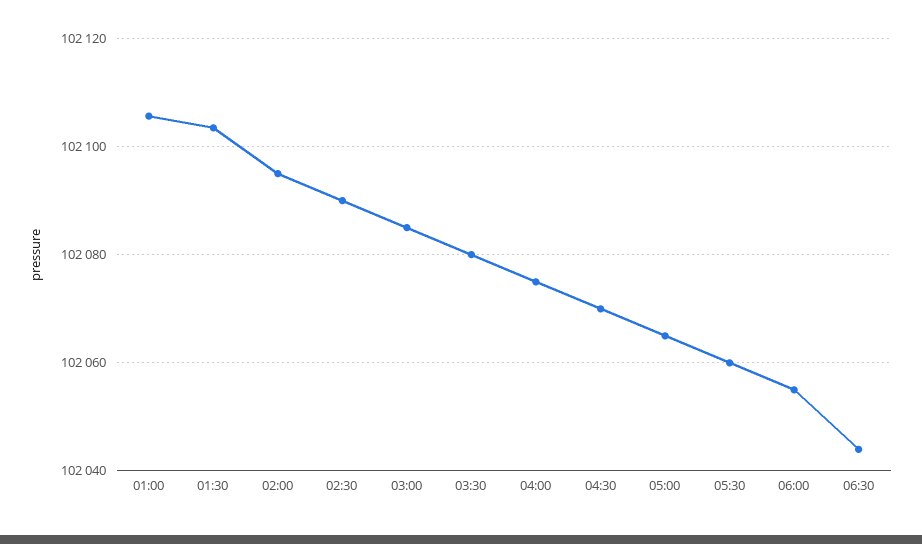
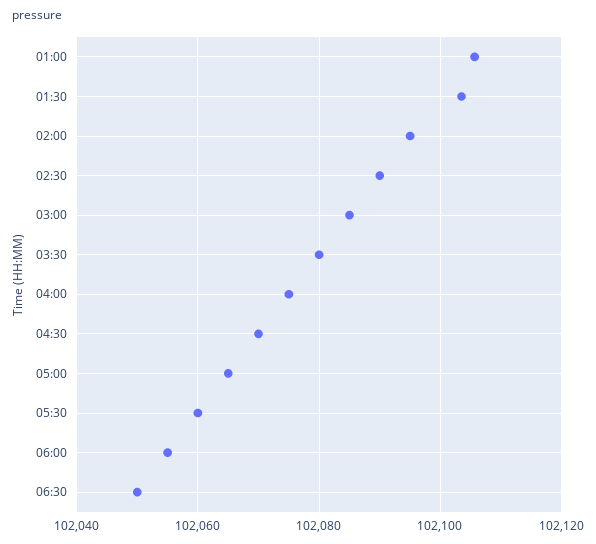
06:30: 102044 -> 102050

